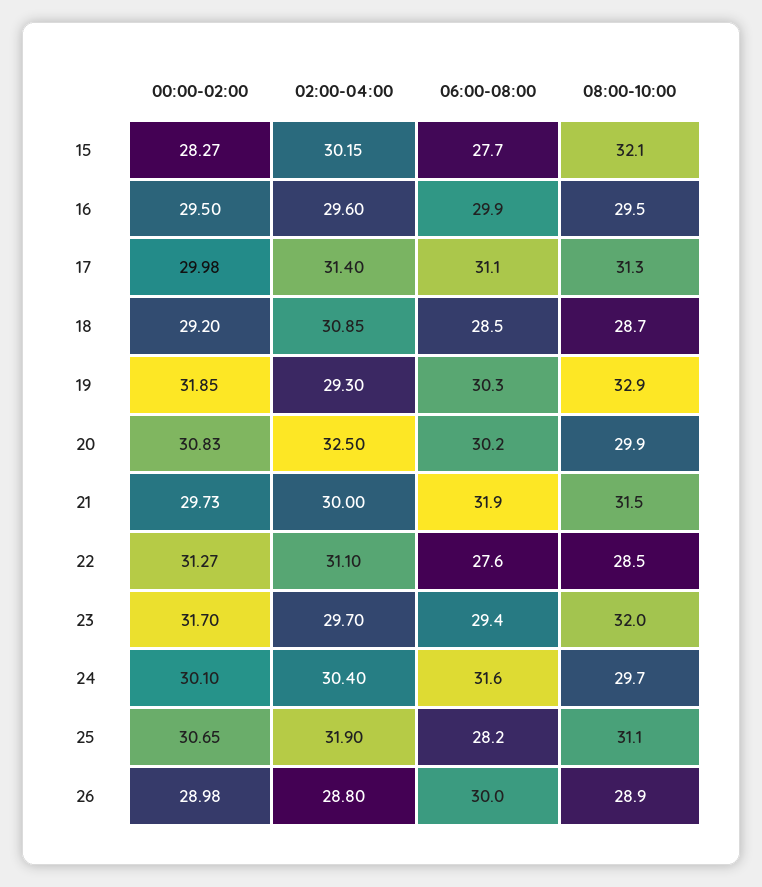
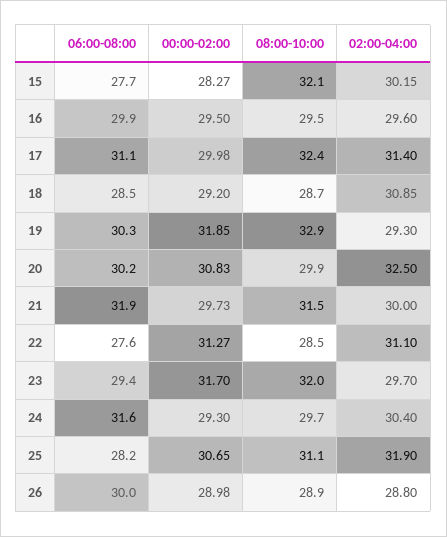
08:00-10:00, 17: 31.3 -> 32.4
00:00-02:00, 24: 30.1 -> 29.3

